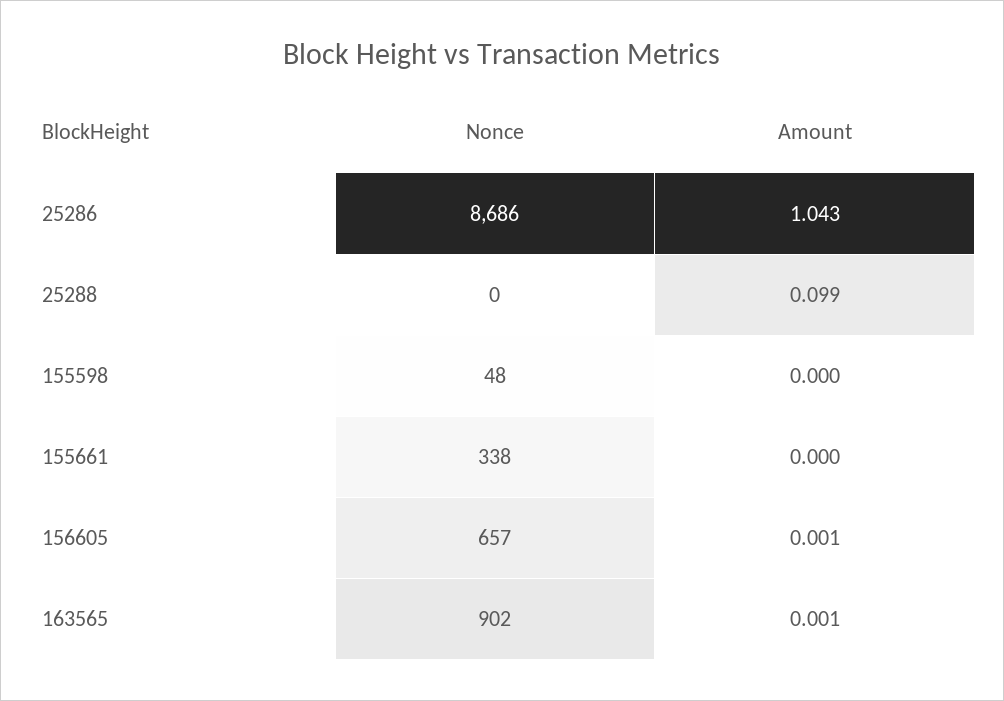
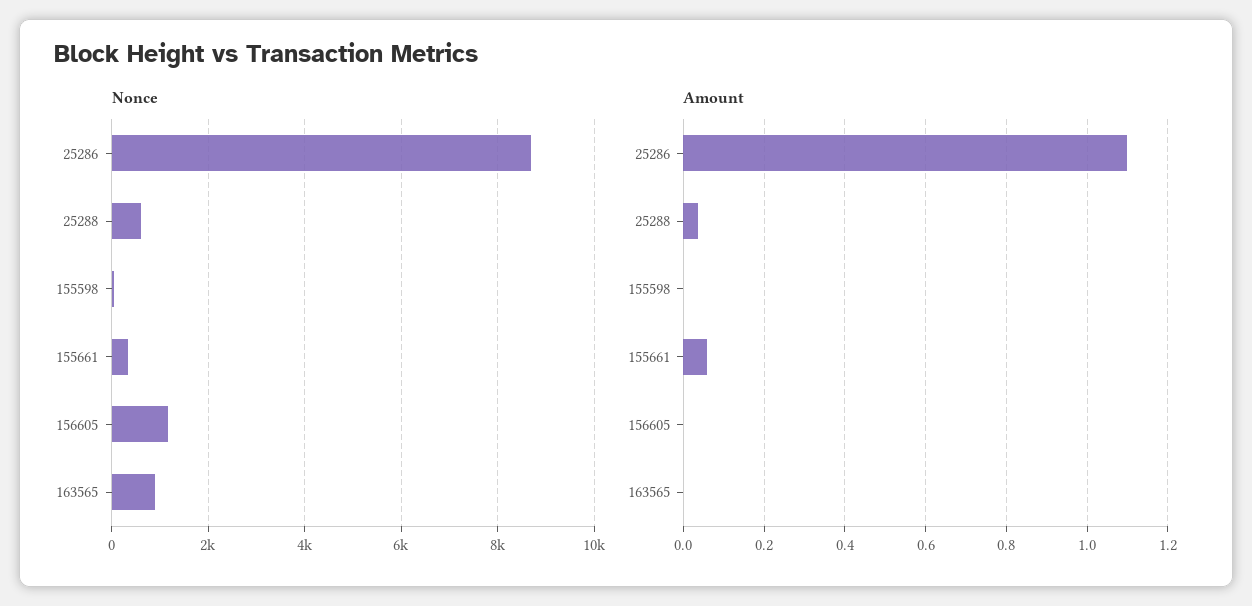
Amount, 25286: 1.043 -> 1.1
Nonce, 25288: 0 -> 600
Amount, 25288: 0.099 -> 0.04
Amount, 155661: 0 -> 0.06
Nonce, 156605: 657 -> 1200

